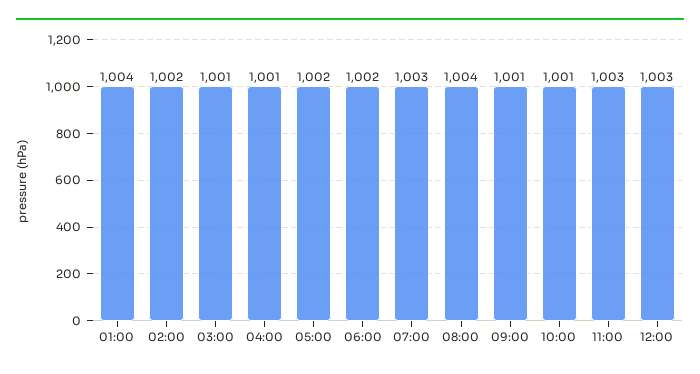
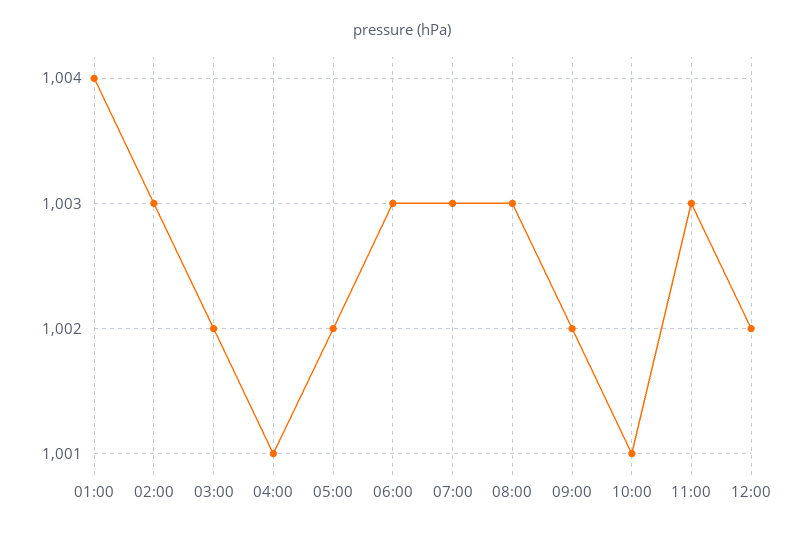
02:00: 1002 -> 1003
03:00: 1001 -> 1002
06:00: 1002 -> 1003
08:00: 1004 -> 1003
09:00: 1001 -> 1002
12:00: 1003 -> 1002

